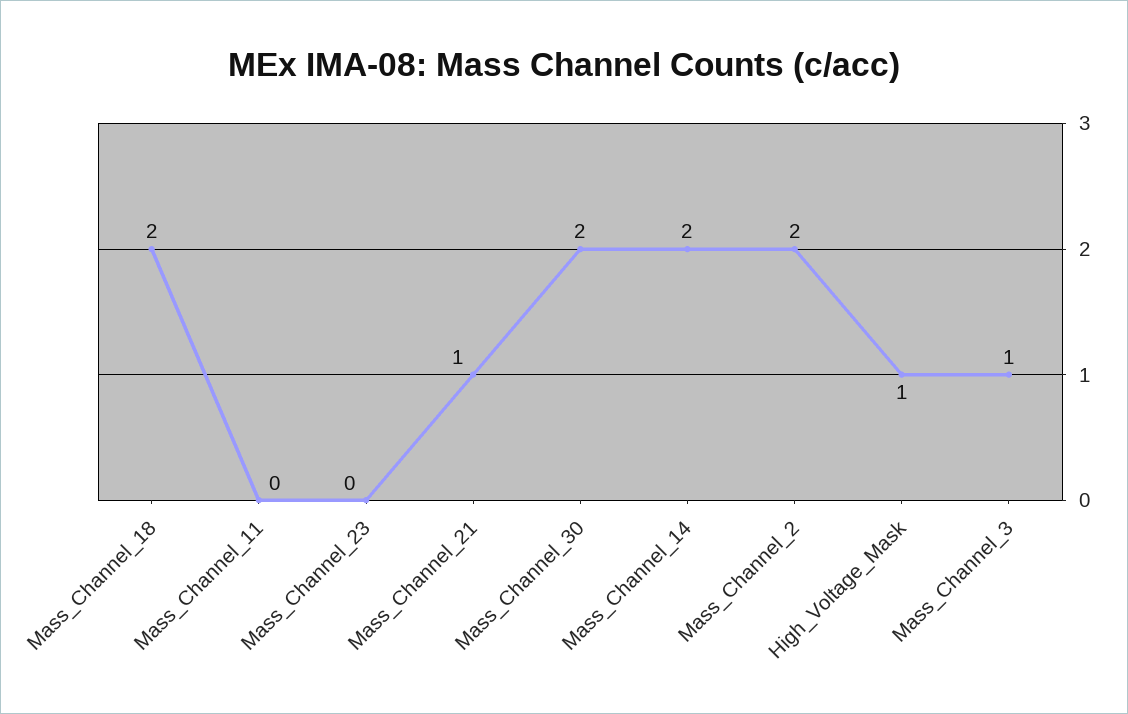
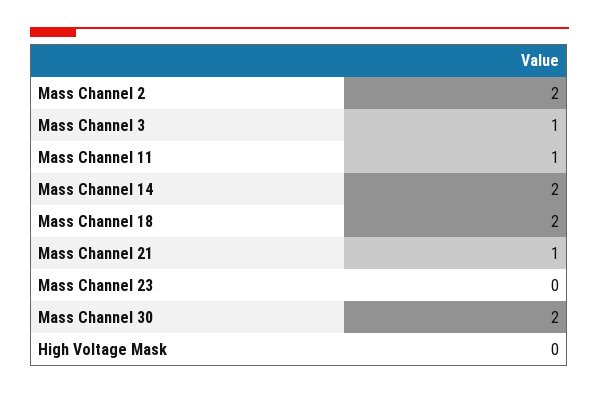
Mass_Channel_11: 0 -> 1
High_Voltage_Mask: 1 -> 0

